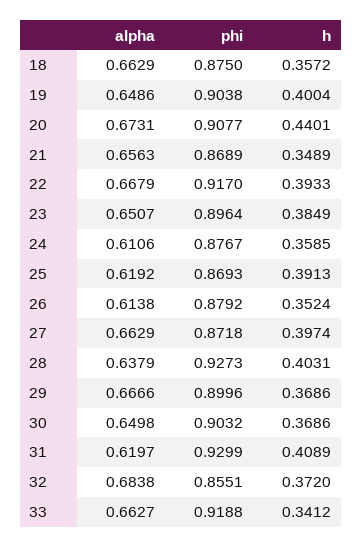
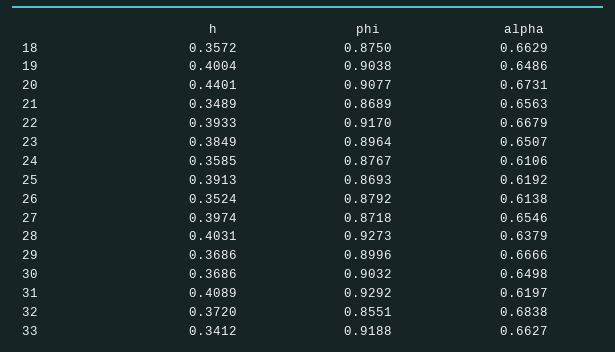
alpha, 27: 0.6629 -> 0.6546
phi, 31: 0.9299 -> 0.9292

